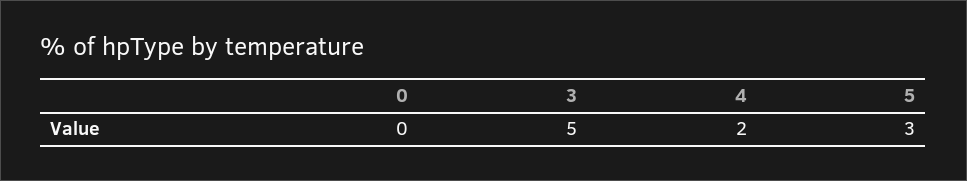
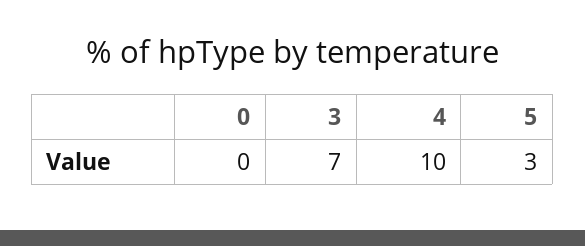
3: 5 -> 7
4: 2 -> 10

